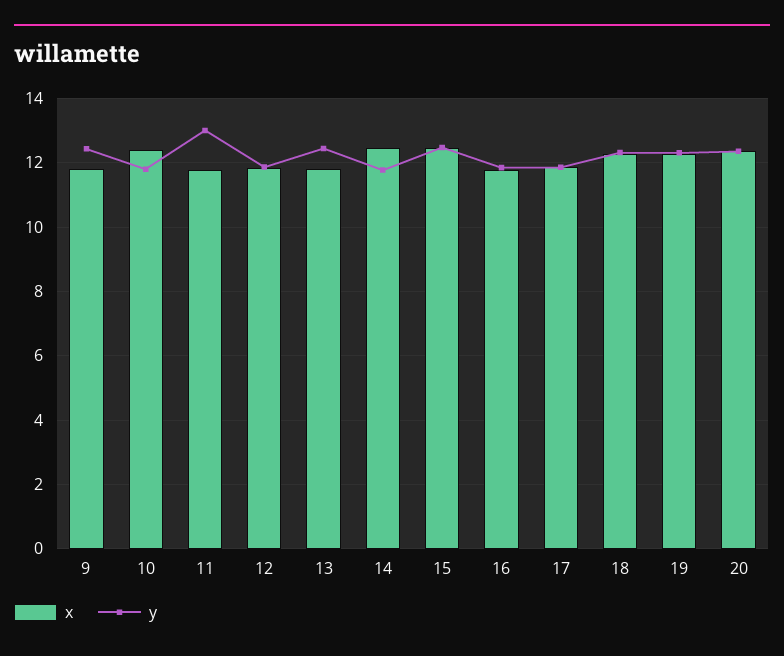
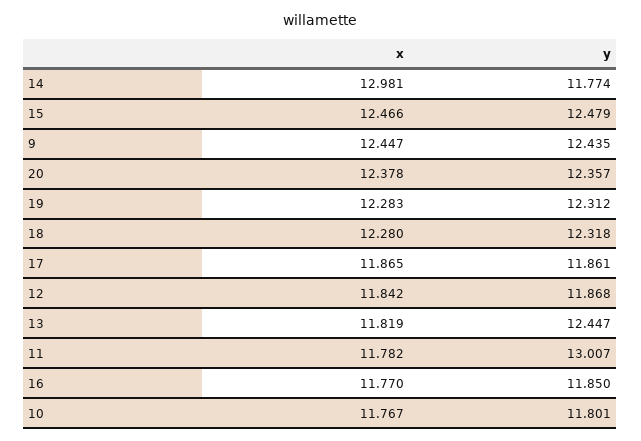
x, 9: 11.8 -> 12.447
x, 10: 12.4 -> 11.767
x, 14: 12.4 -> 12.981

